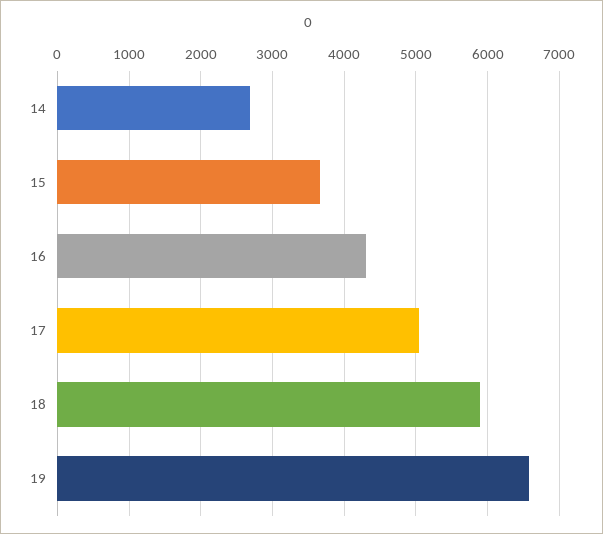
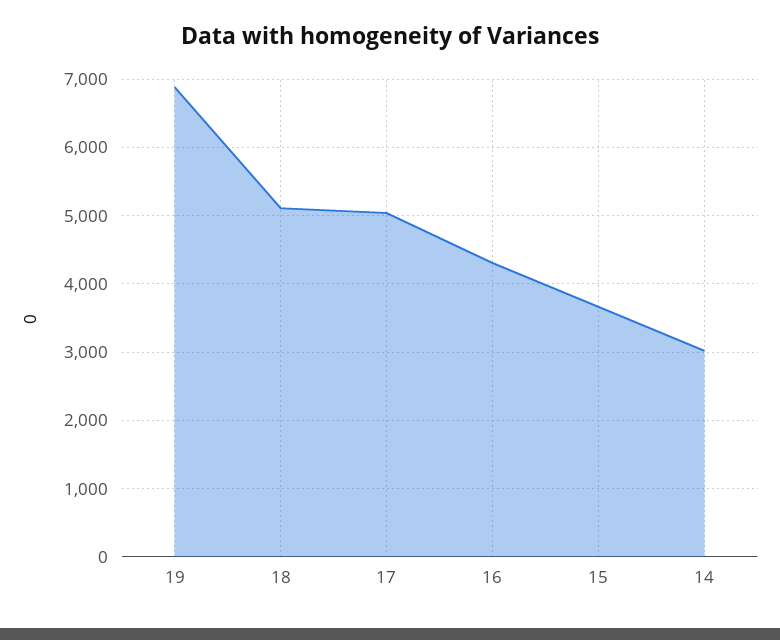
14: 2700 -> 3000
18: 5900 -> 5100
19: 6600 -> 6900

